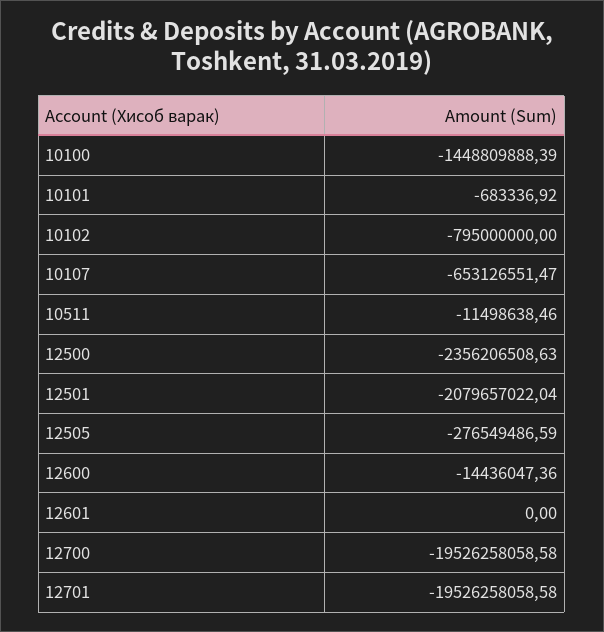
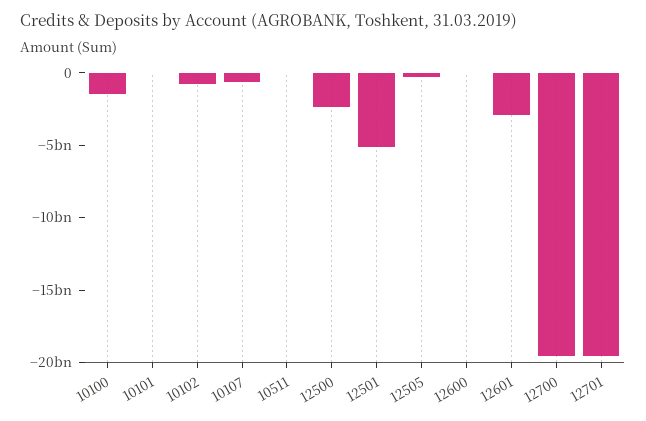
12501: -2079657022.04 -> -5000000000
12601: 0 -> -3000000000

